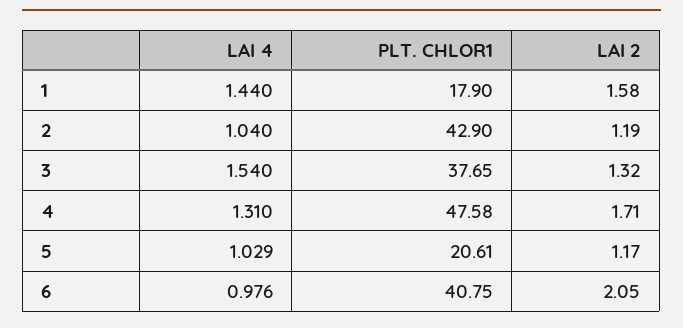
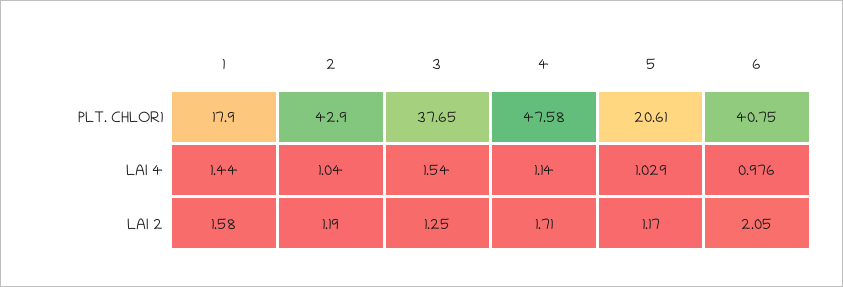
LAI 2, 3: 1.32 -> 1.25
LAI 4, 4: 1.31 -> 1.14

